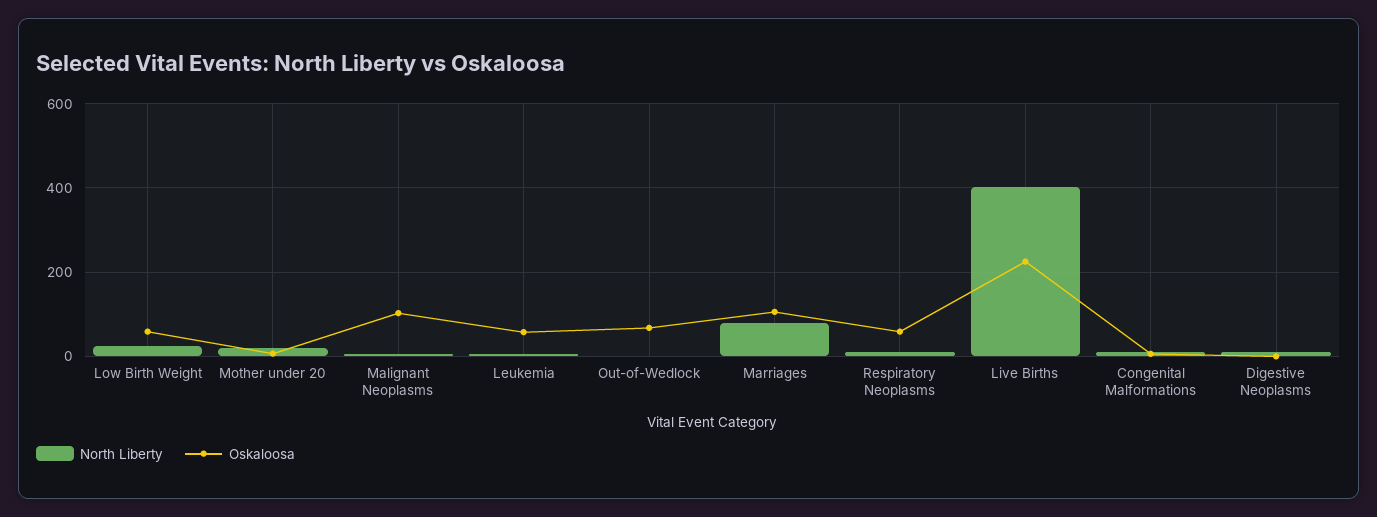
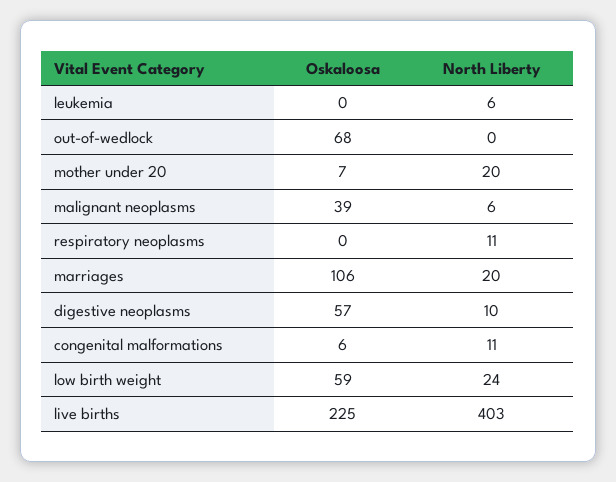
Oskaloosa, Malignant Neoplasms: 100 -> 39
Oskaloosa, Leukemia: 60 -> 0
North Liberty, Marriages: 80 -> 20
Oskaloosa, Respiratory Neoplasms: 60 -> 0
Oskaloosa, Digestive Neoplasms: 0 -> 57

